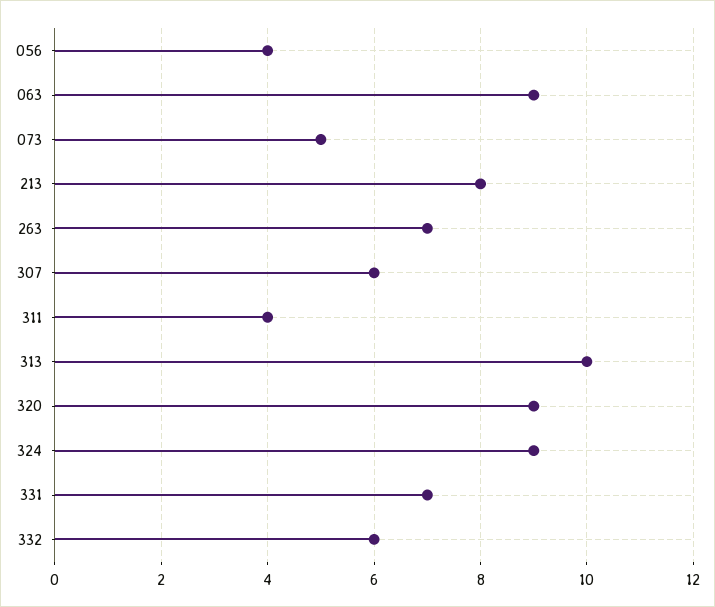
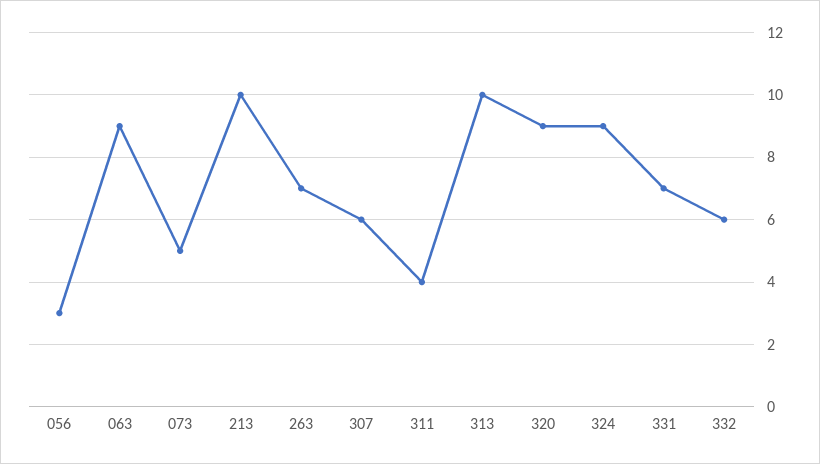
056: 4 -> 3
213: 8 -> 10

